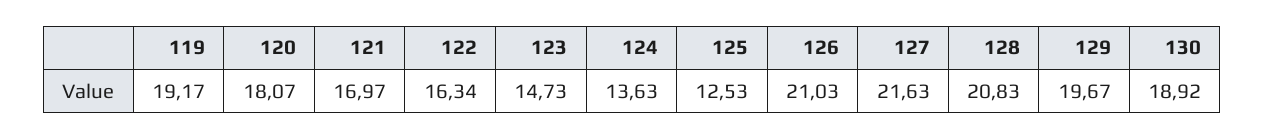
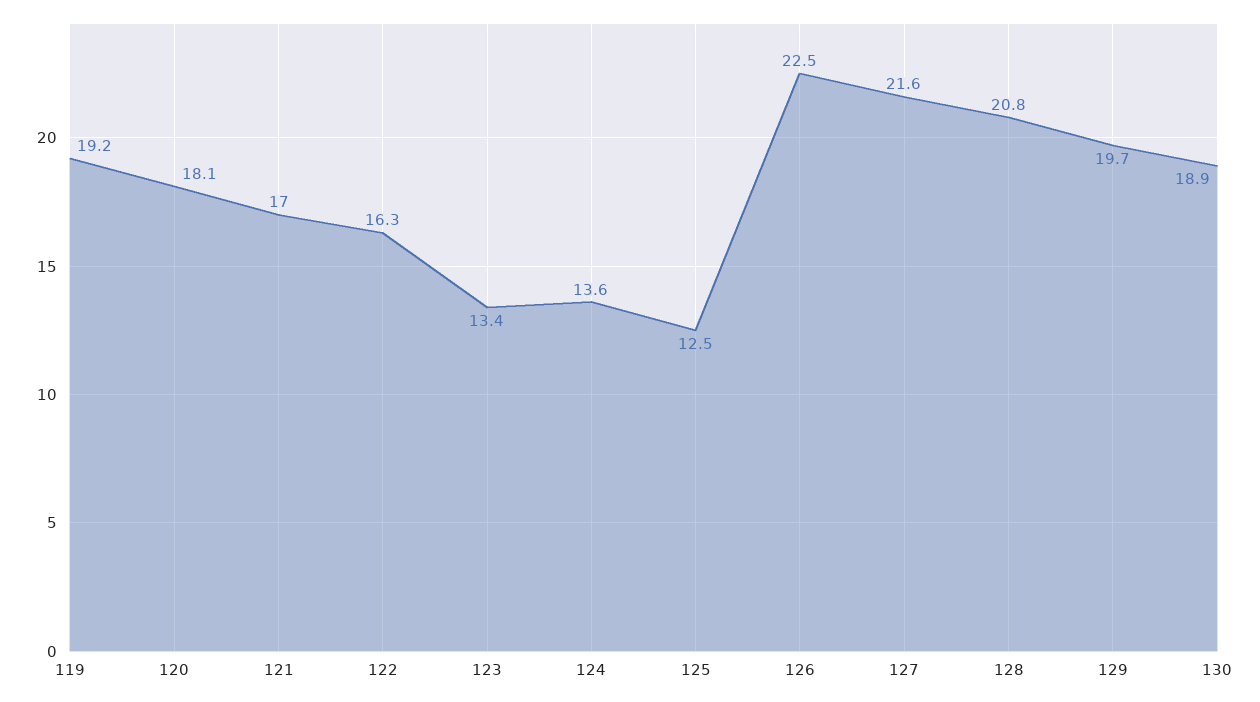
123: 14.73 -> 13.4
126: 21.03 -> 22.5

